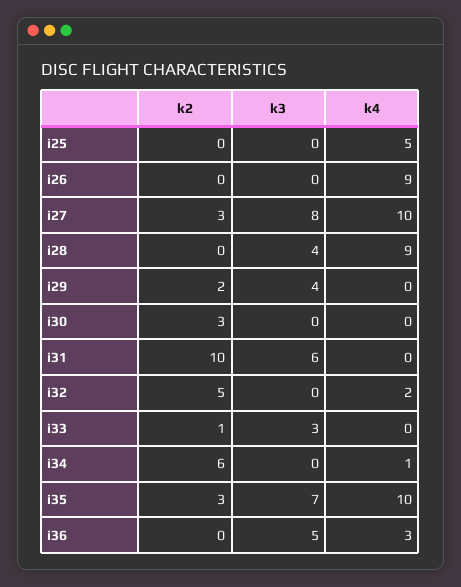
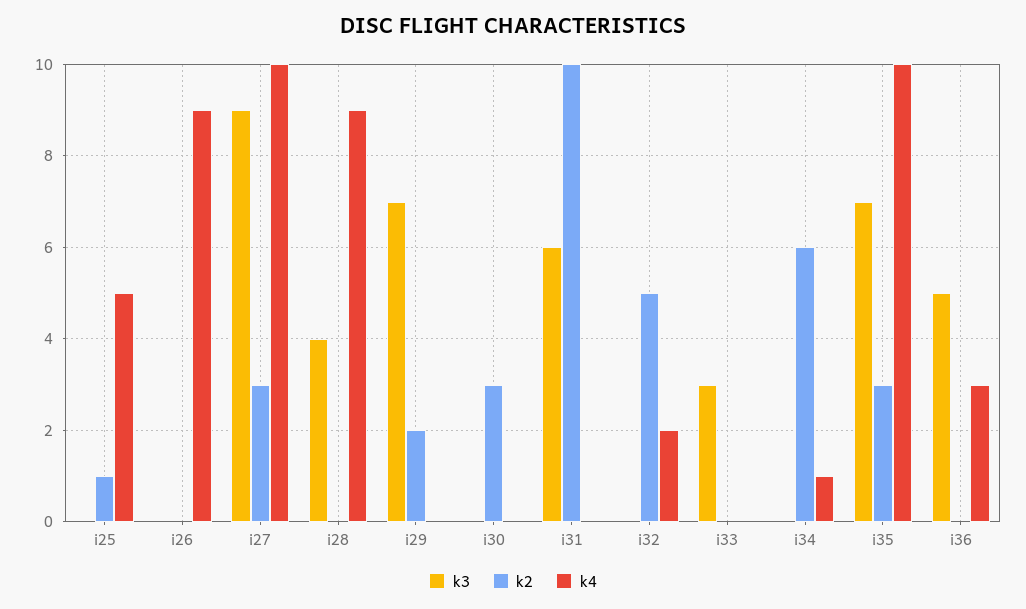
k2, i25: 0 -> 1
k3, i27: 8 -> 9
k3, i29: 4 -> 7
k2, i33: 1 -> 0

